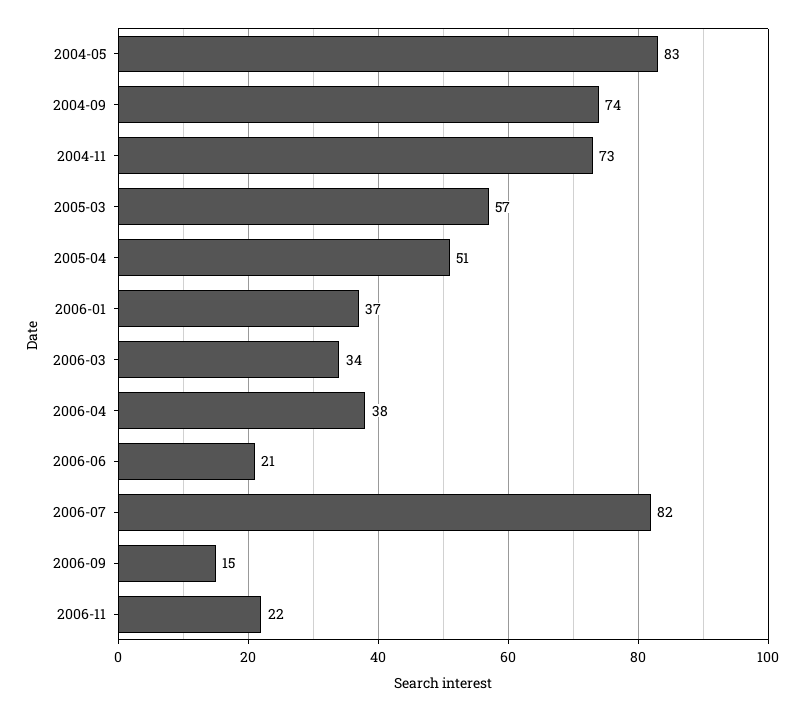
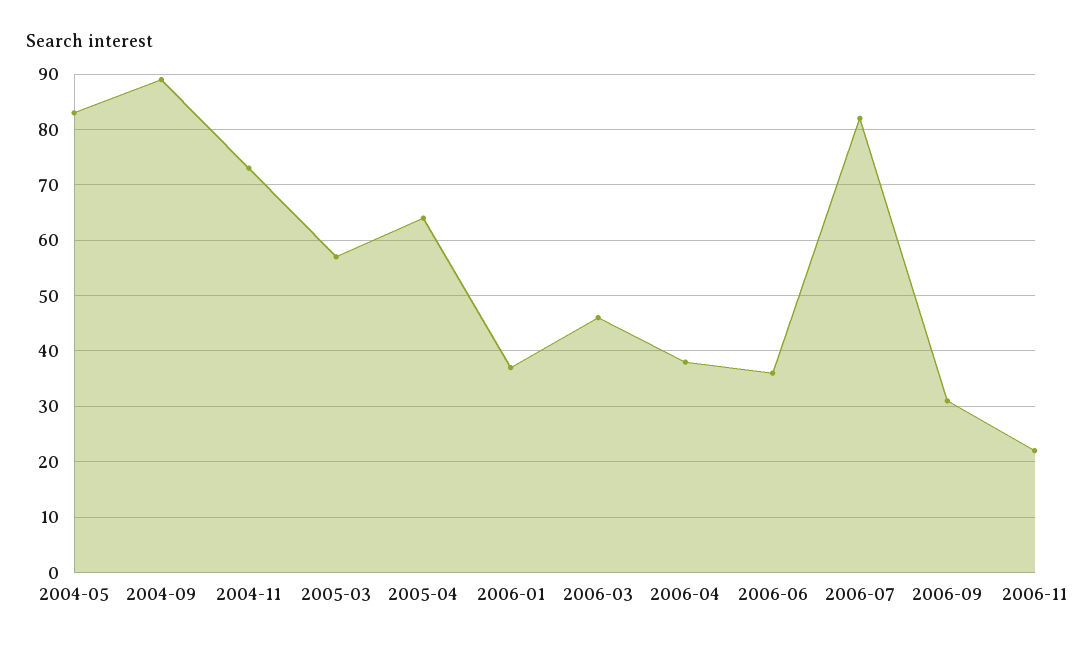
2004-09: 74 -> 90
2005-04: 51 -> 65
2006-03: 34 -> 45
2006-06: 21 -> 35
2006-09: 15 -> 30

